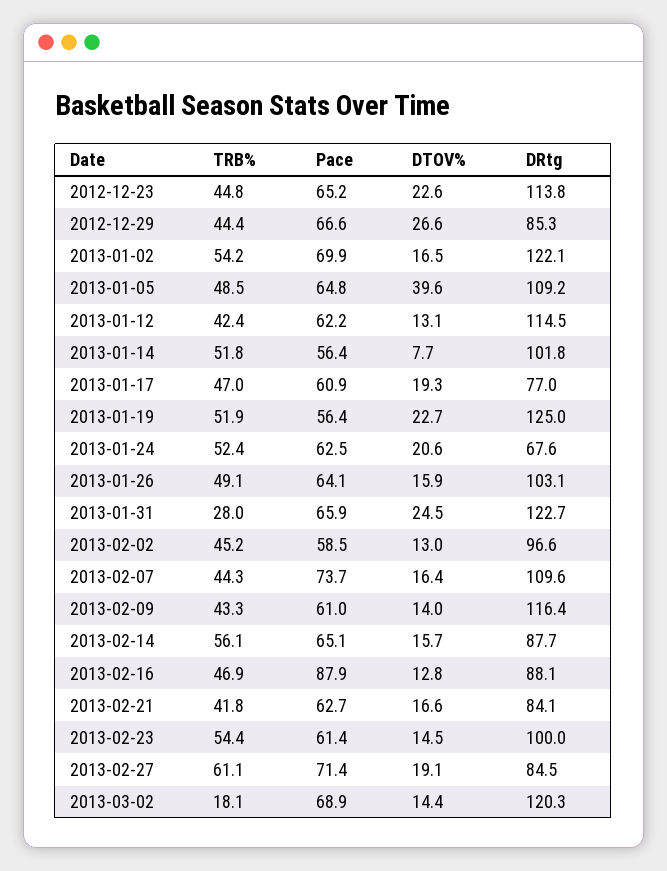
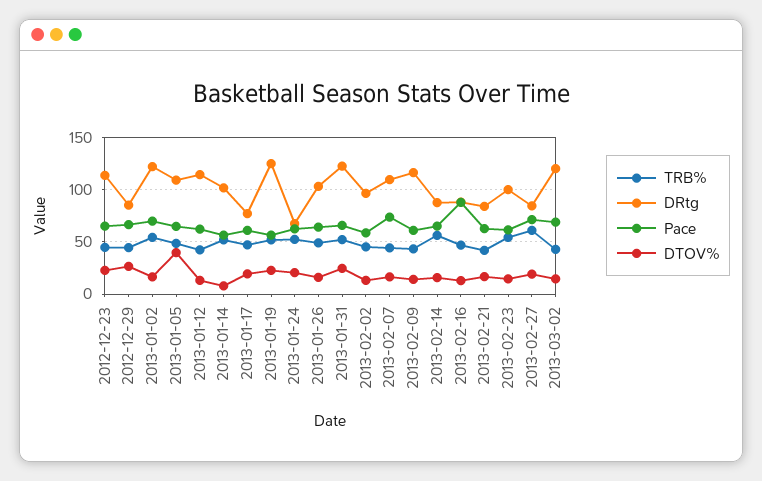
TRB%, 2013-01-31: 28 -> 50
TRB%, 2013-03-02: 18.1 -> 40

